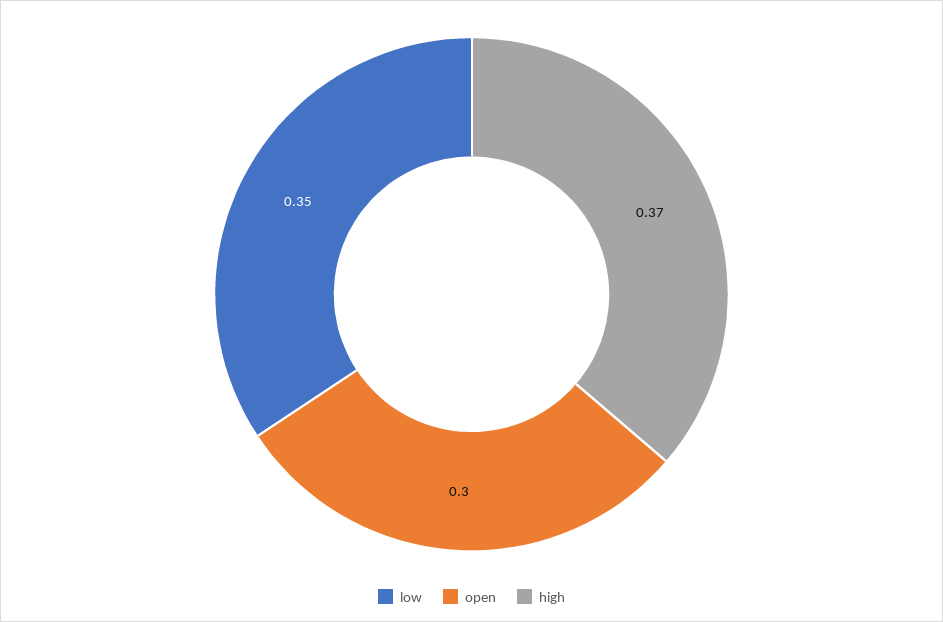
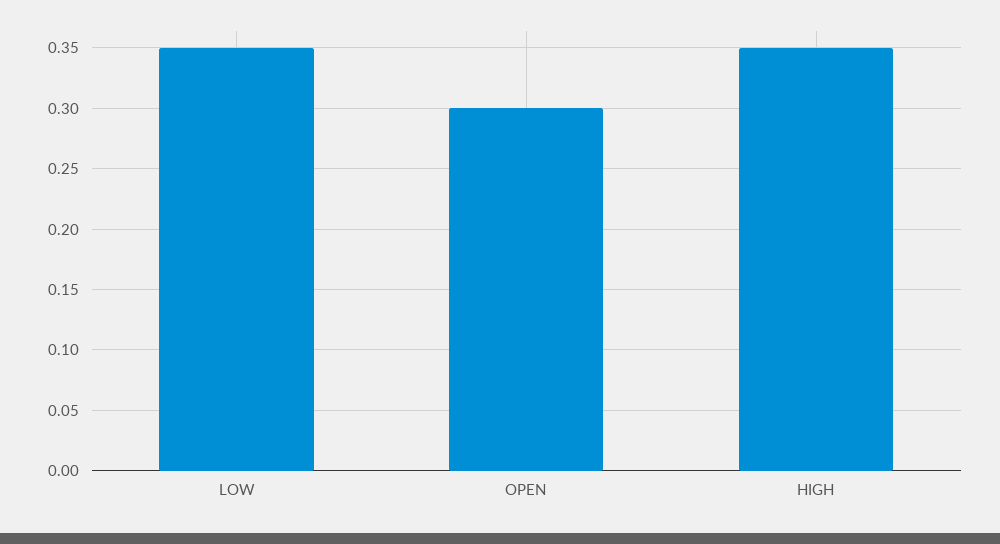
high: 0.37 -> 0.35

